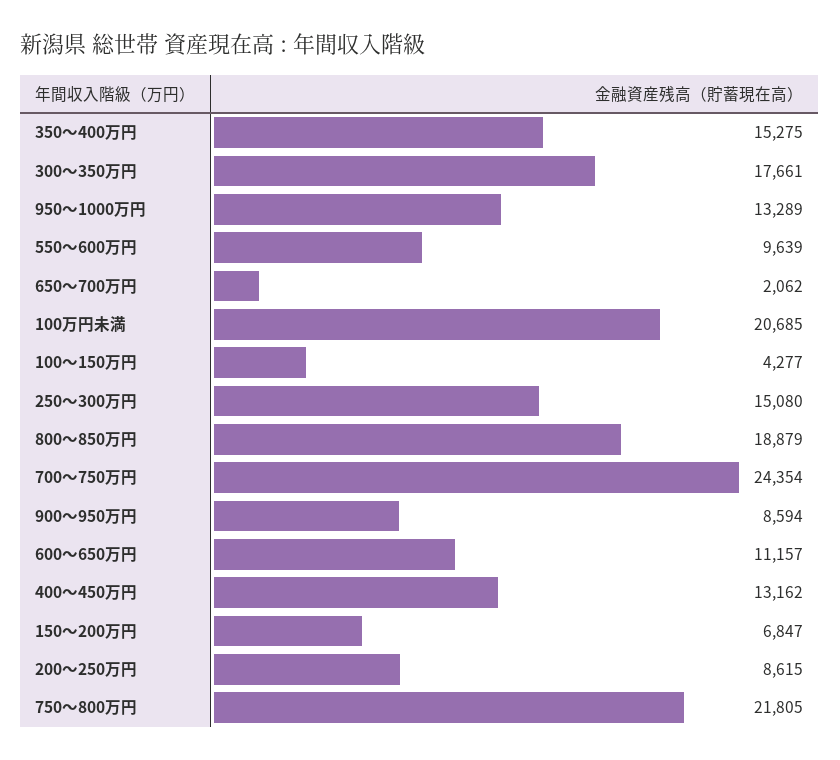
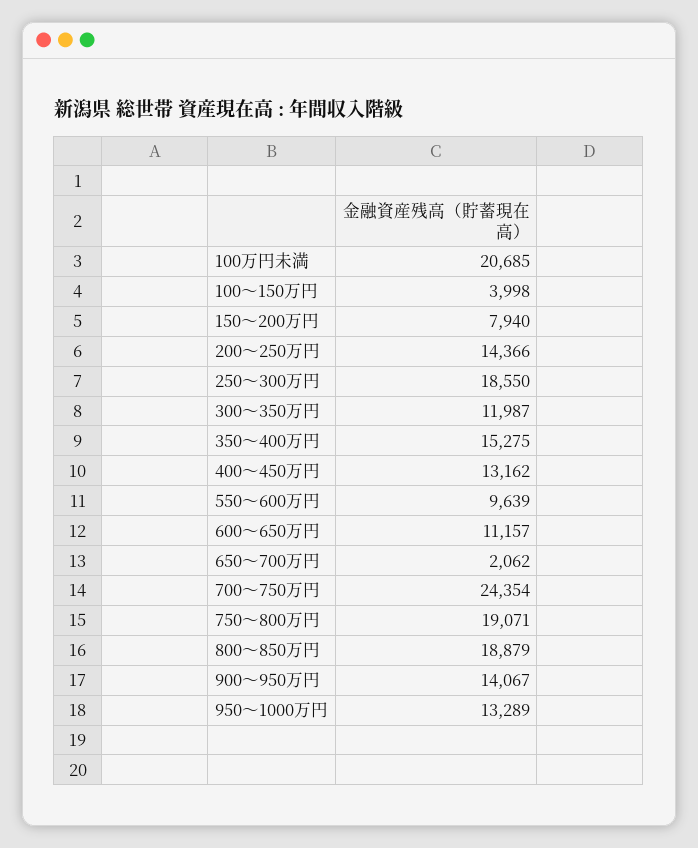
300～350万円: 17661 -> 11987
100～150万円: 4277 -> 3998
250～300万円: 15080 -> 18550
900～950万円: 8594 -> 14067
150～200万円: 6847 -> 7940
200～250万円: 8615 -> 14366
750～800万円: 21805 -> 19071

